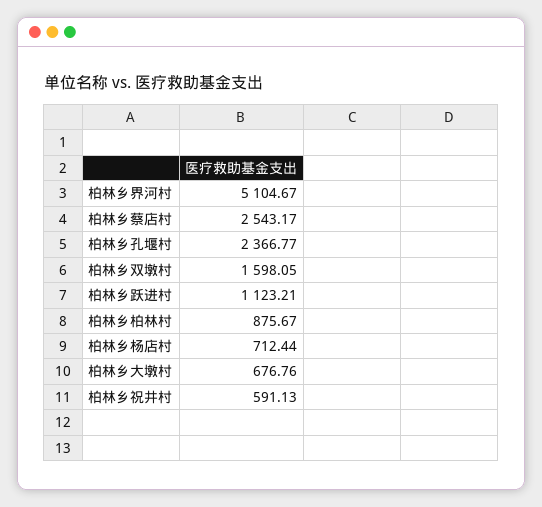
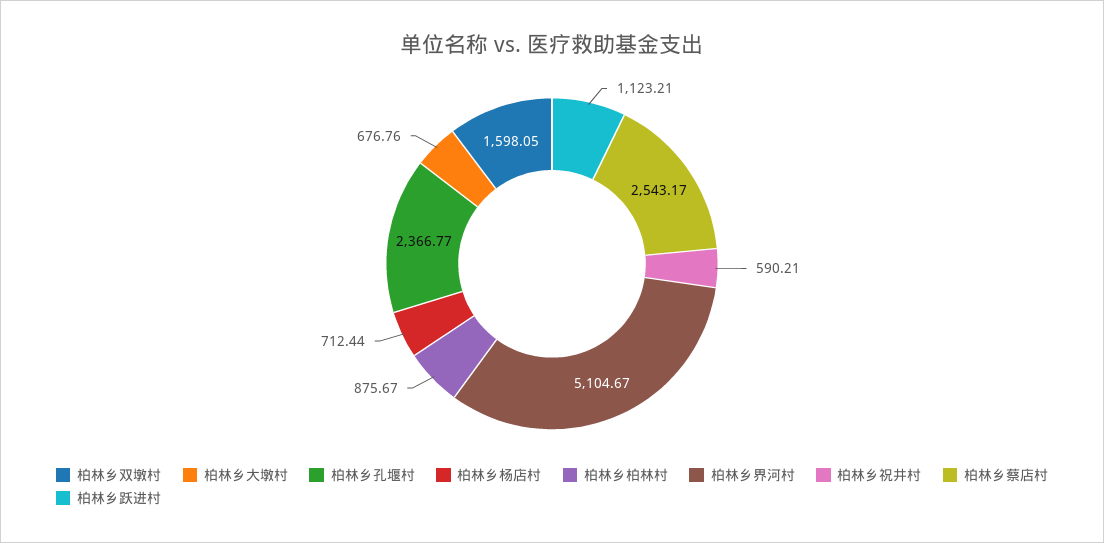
柏林乡祝井村: 591.13 -> 590.21

